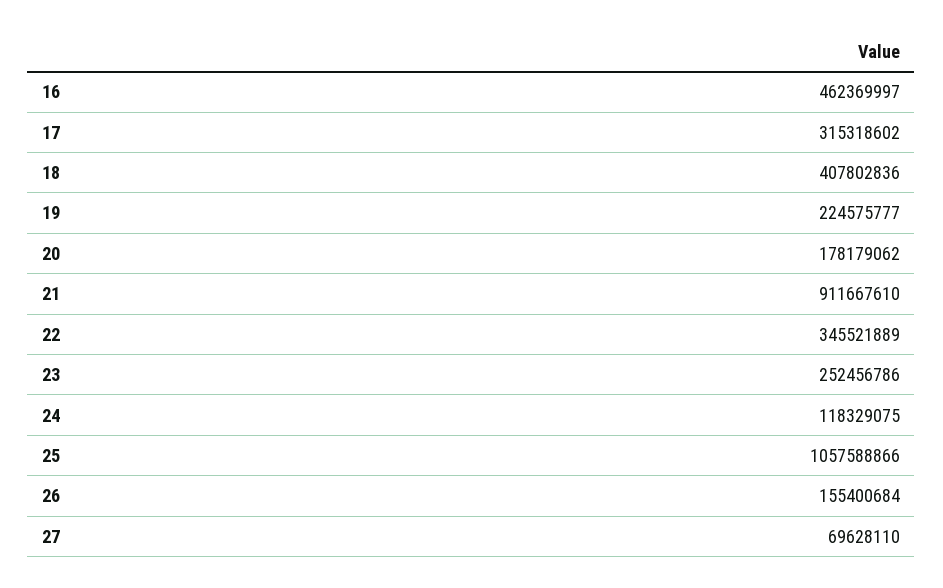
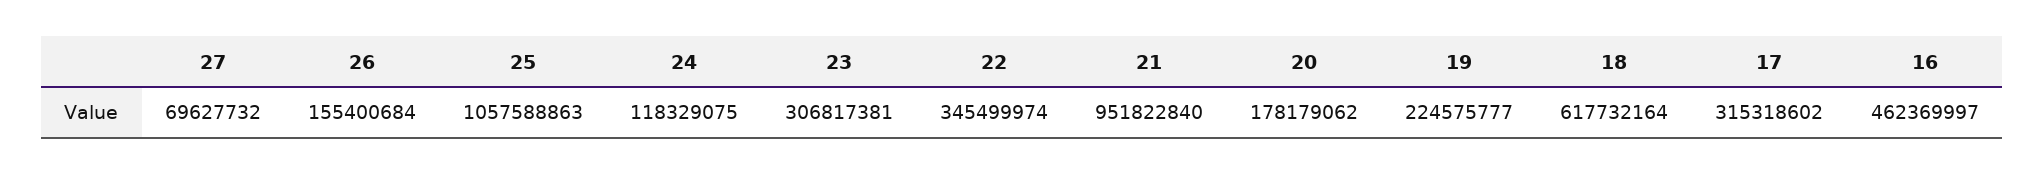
18: 407802836 -> 617732164
21: 911667610 -> 951822840
22: 345521889 -> 345499974
23: 252456786 -> 306817381
25: 1057588866 -> 1057588863
27: 69628110 -> 69627732

